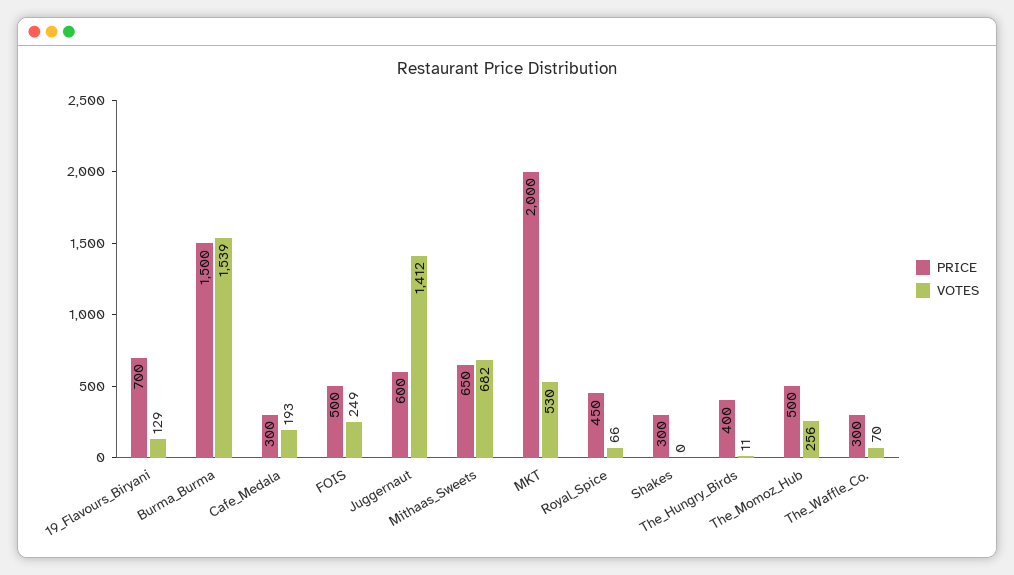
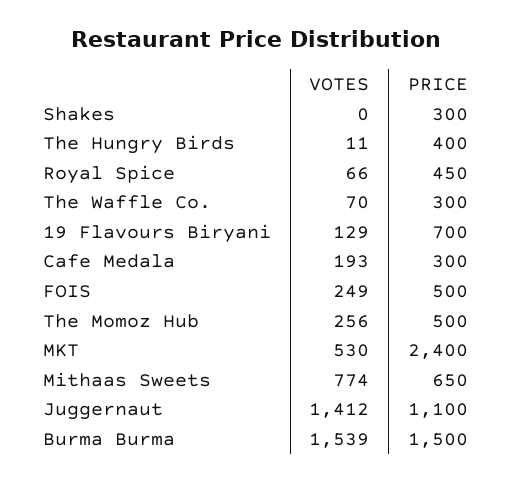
PRICE, Juggernaut: 600 -> 1100
VOTES, Mithaas_Sweets: 682 -> 774
PRICE, MKT: 2000 -> 2400

